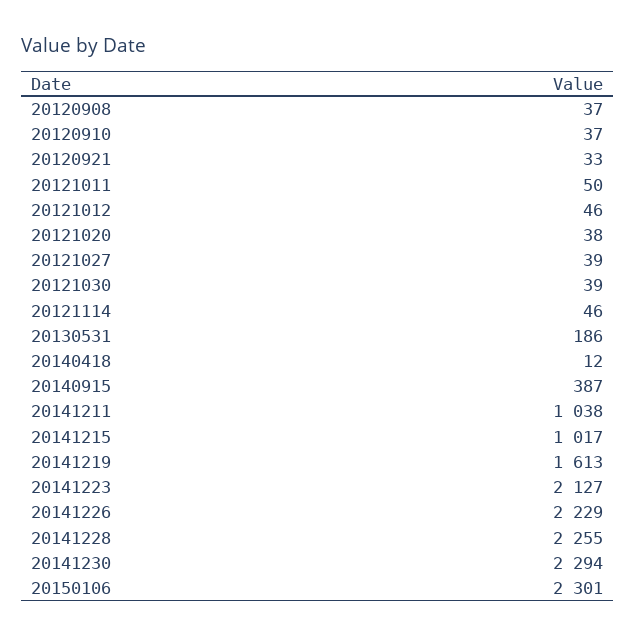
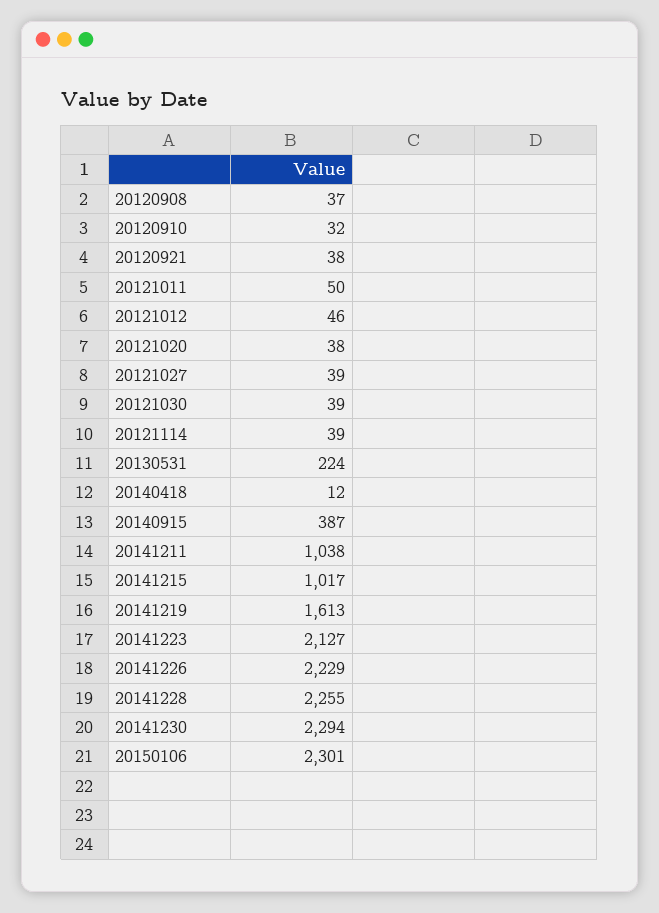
20120910: 37 -> 32
20120921: 33 -> 38
20121114: 46 -> 39
20130531: 186 -> 224

